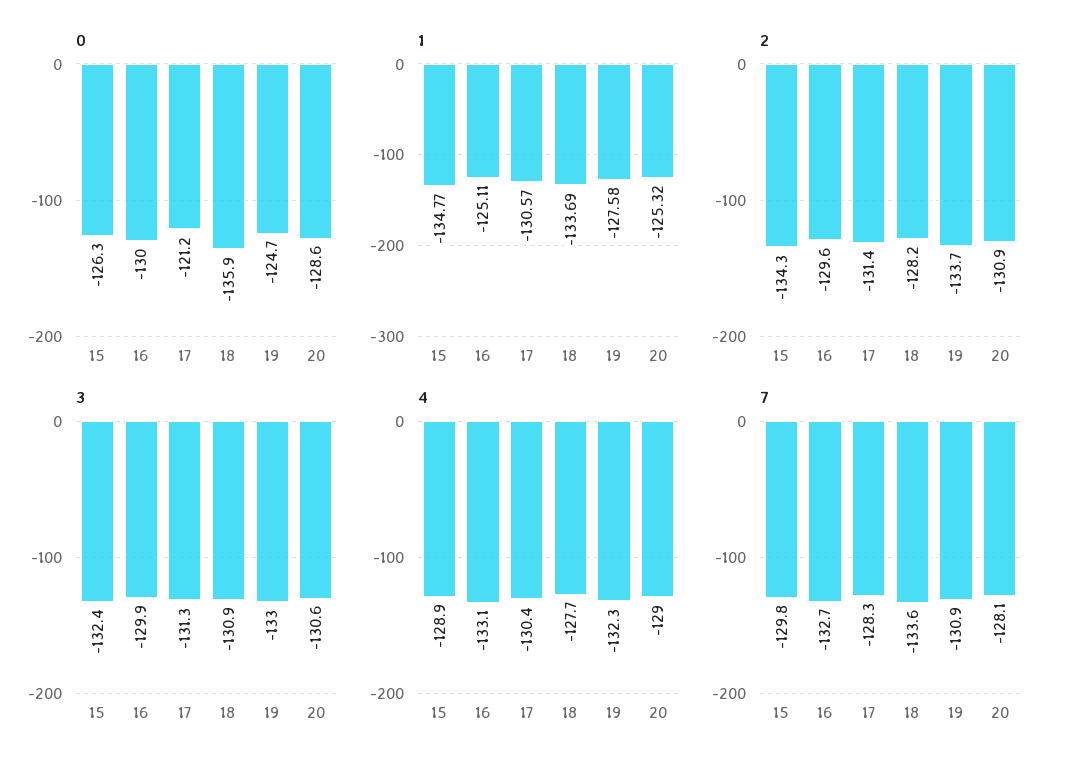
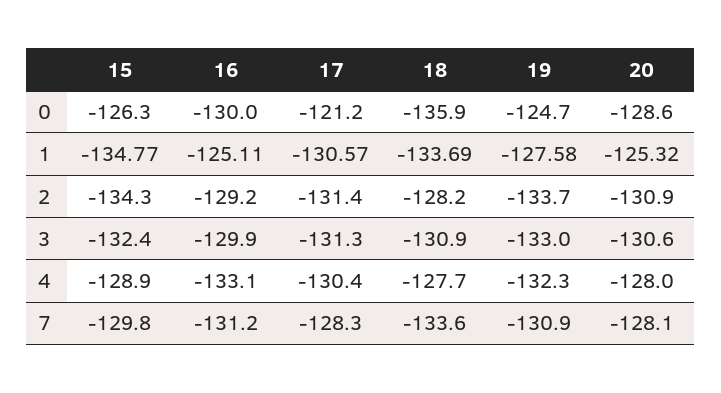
2, 16: -129.6 -> -129.2
4, 20: -129 -> -128
7, 16: -132.7 -> -131.2

